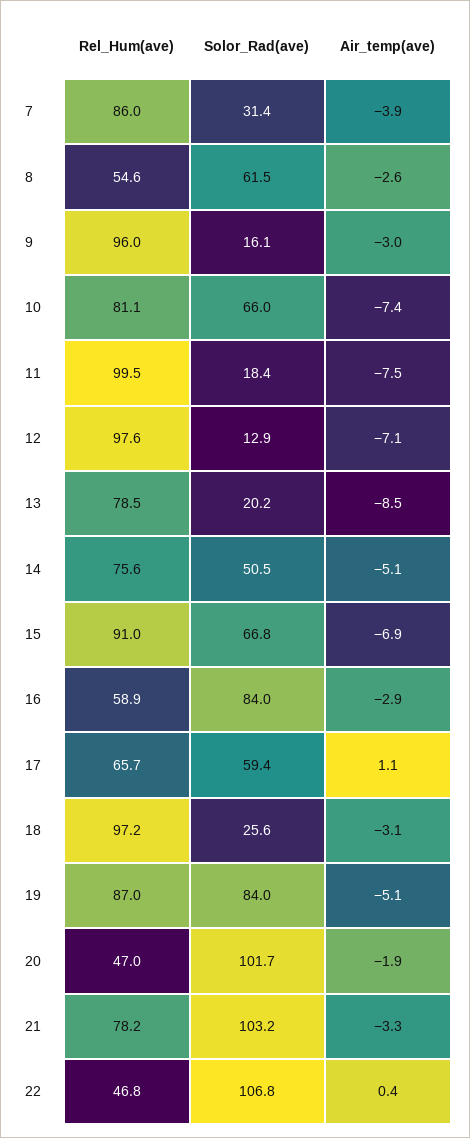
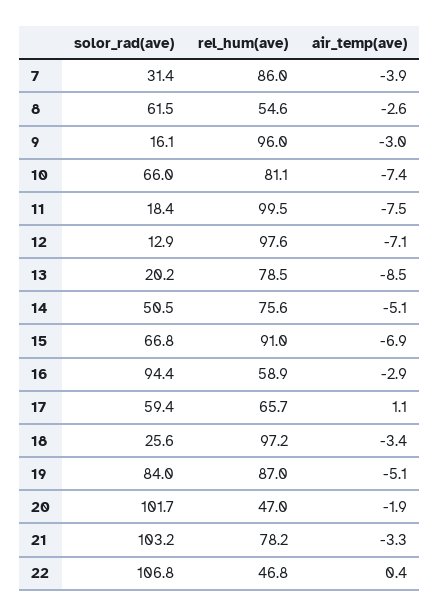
Solor_Rad(ave), 16: 84 -> 94.4
Air_temp(ave), 18: -3.1 -> -3.4

